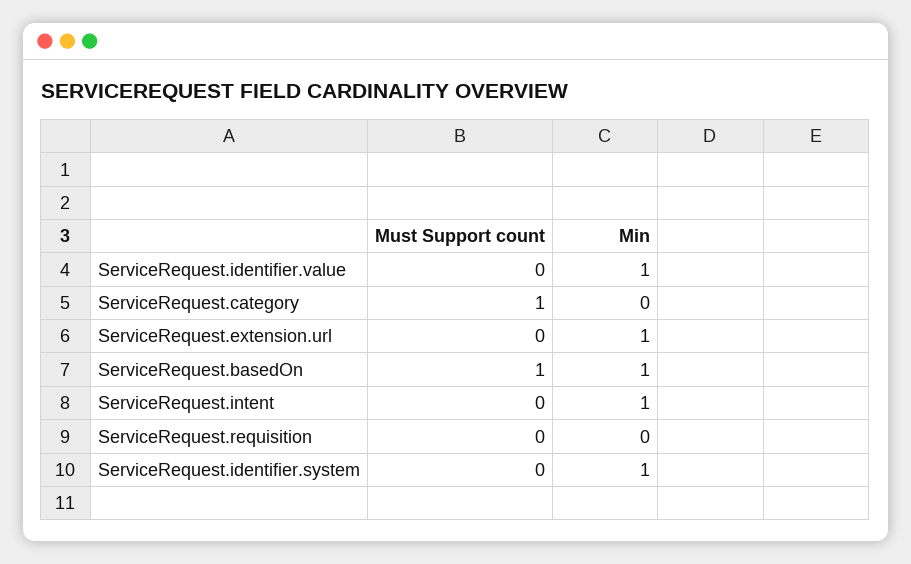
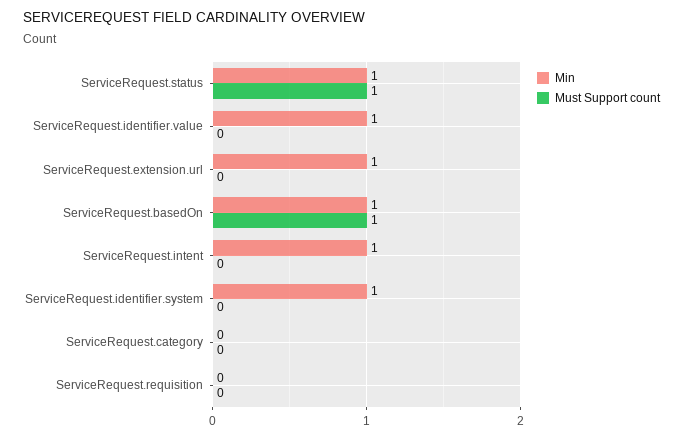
Must Support count, ServiceRequest.category: 1 -> 0
Min, ServiceRequest.status: none -> 1
Must Support count, ServiceRequest.status: none -> 1

